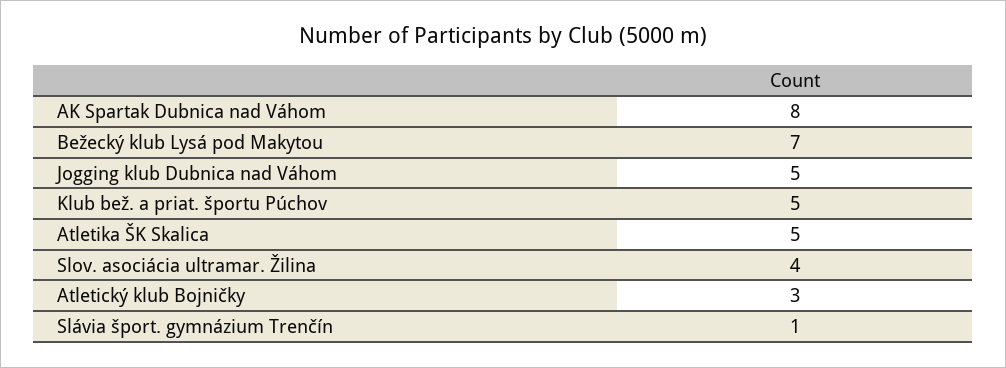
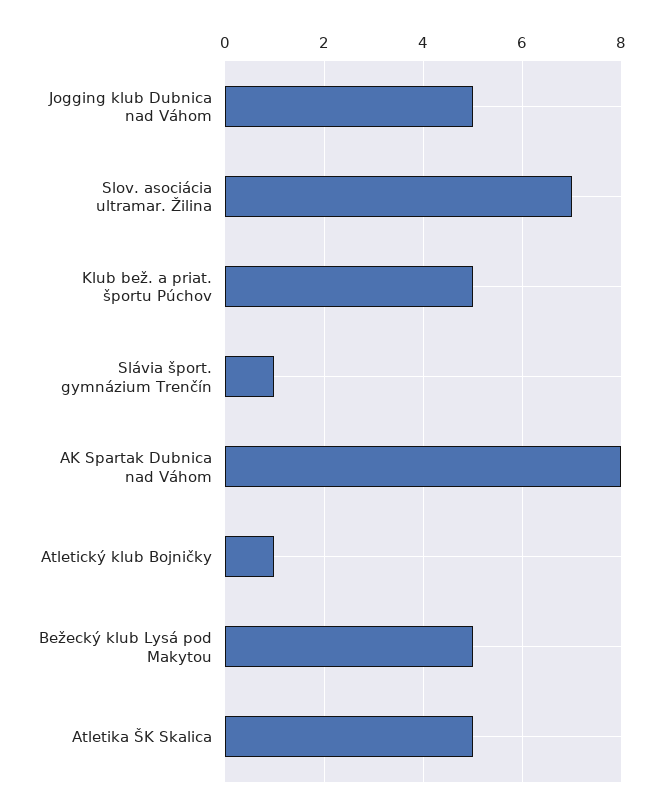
Bežecký klub Lysá pod Makytou: 7 -> 5
Slov. asociácia ultramar. Žilina: 4 -> 7
Atletický klub Bojničky: 3 -> 1

